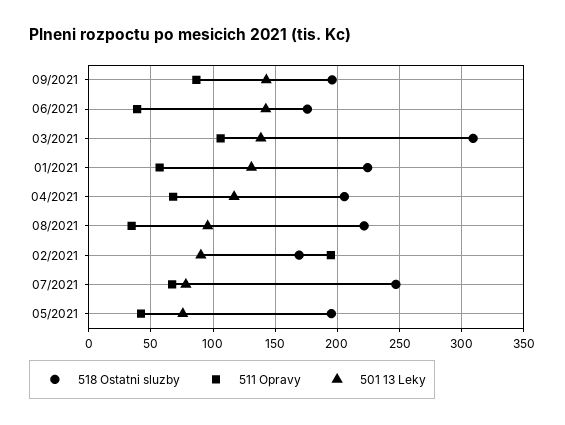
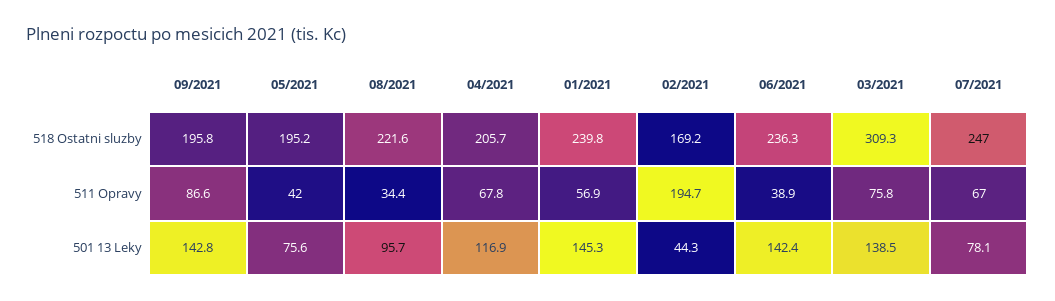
518 Ostatni sluzby, 06/2021: 175 -> 236.3
511 Opravy, 03/2021: 105 -> 75.8
518 Ostatni sluzby, 01/2021: 225 -> 239.8
501 13 Leky, 01/2021: 130 -> 145.3
501 13 Leky, 02/2021: 90 -> 44.3

